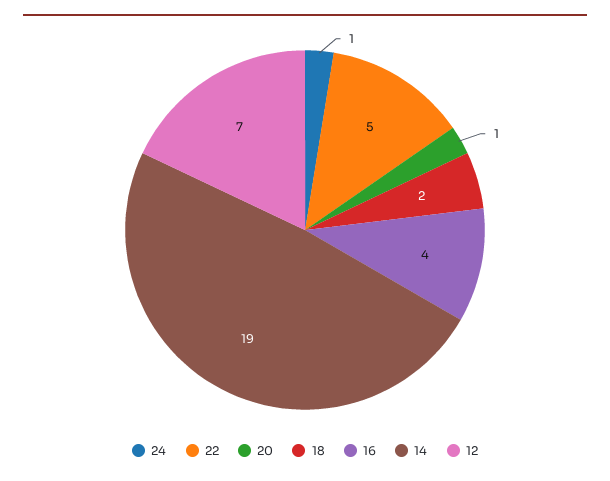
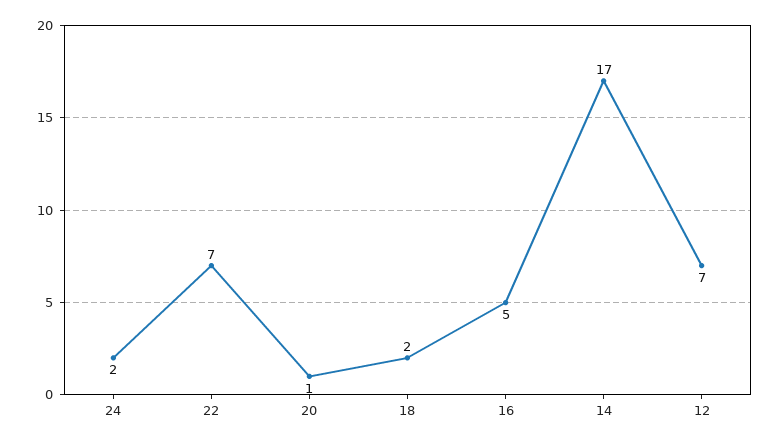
24: 1 -> 2
22: 5 -> 7
16: 4 -> 5
14: 19 -> 17

